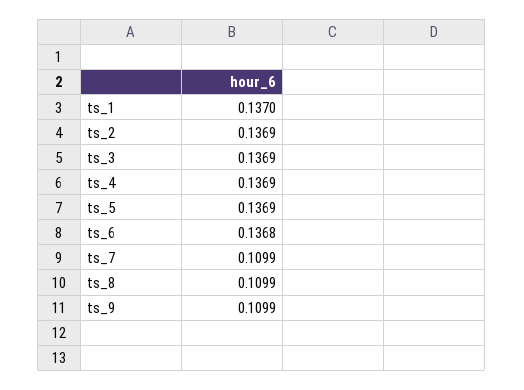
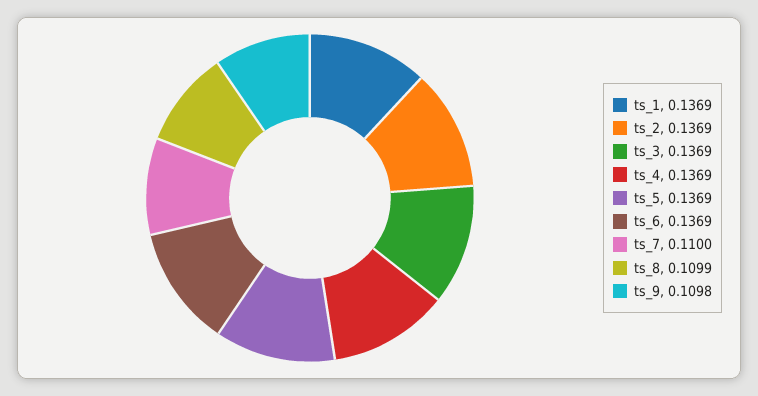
ts_1: 0.137 -> 0.1369
ts_6: 0.1368 -> 0.1369
ts_7: 0.1099 -> 0.11
ts_9: 0.1099 -> 0.1098

